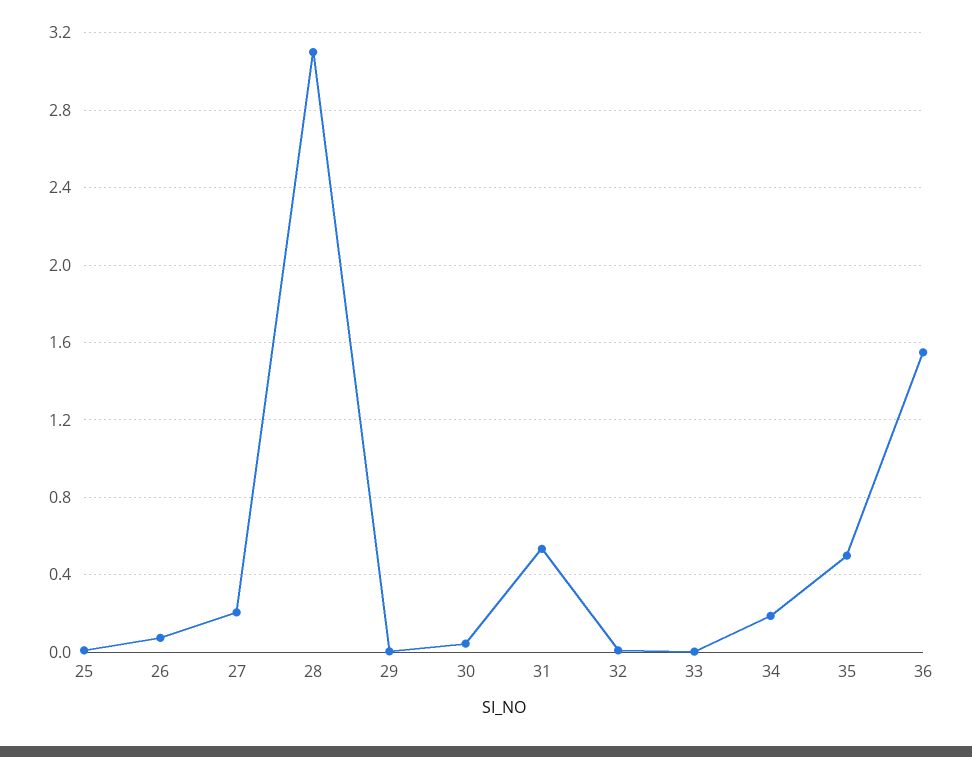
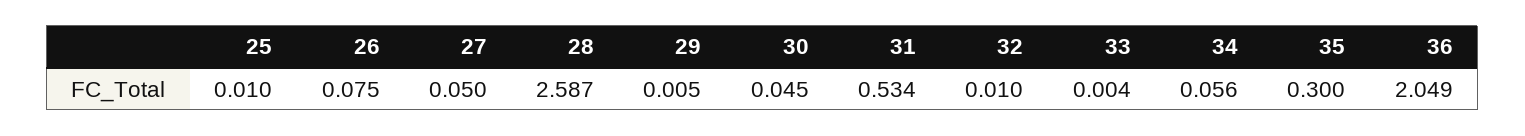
27: 0.2 -> 0.05
28: 3.1 -> 2.587
34: 0.2 -> 0.056
35: 0.5 -> 0.3
36: 1.55 -> 2.049

